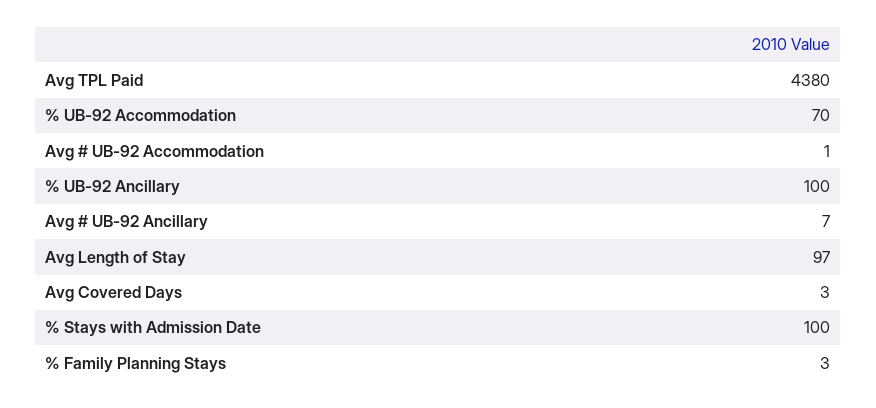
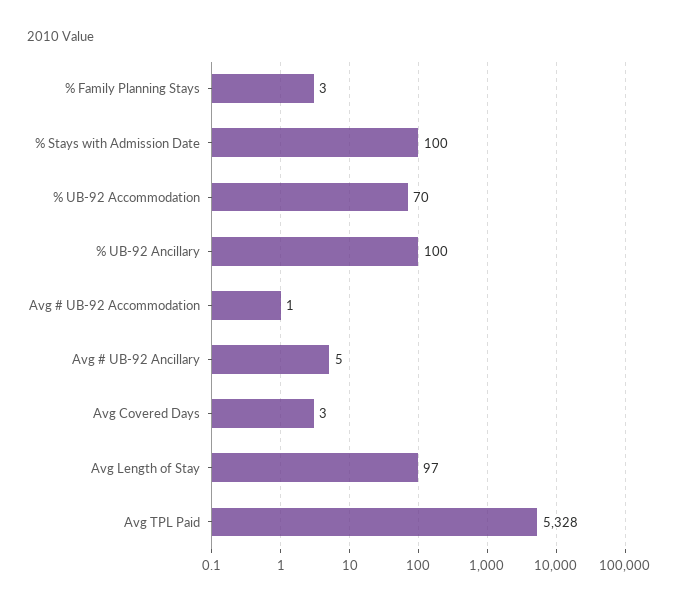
Avg TPL Paid: 4380 -> 5328
Avg # UB-92 Ancillary: 7 -> 5

